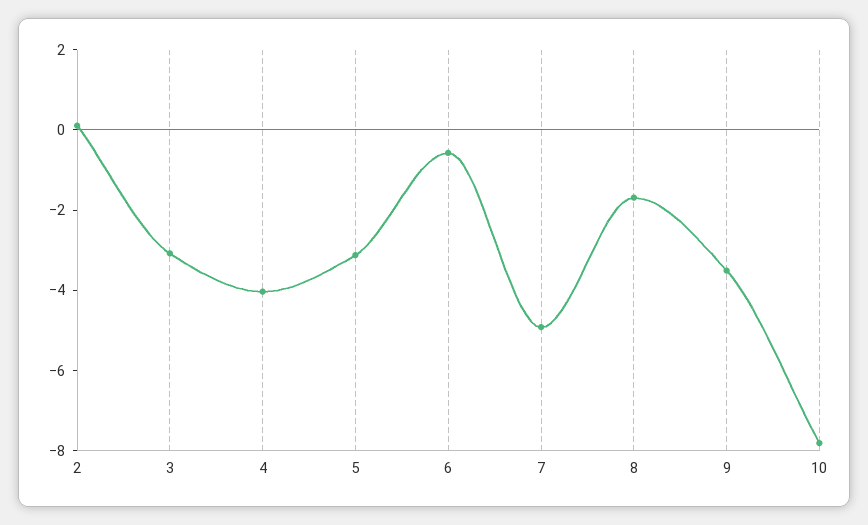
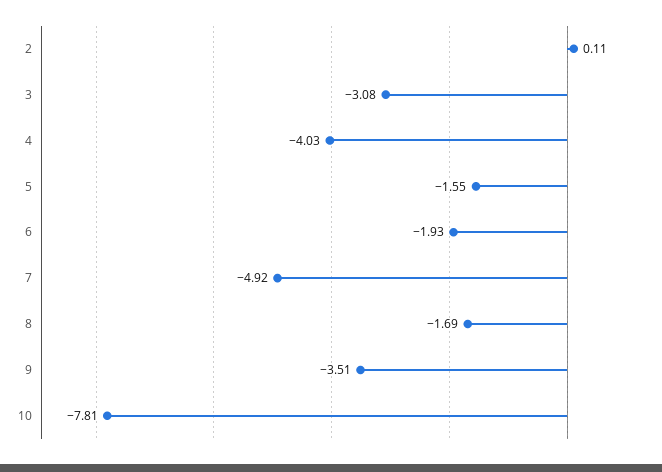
5: -3 -> -1.55
6: -0.5 -> -1.93

